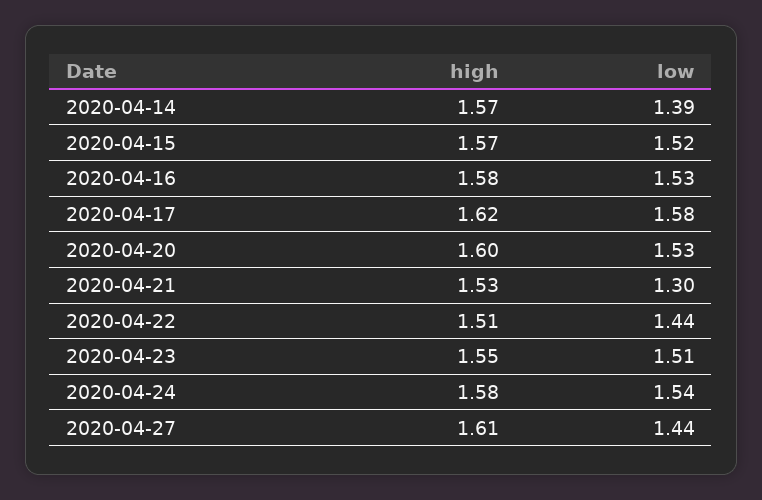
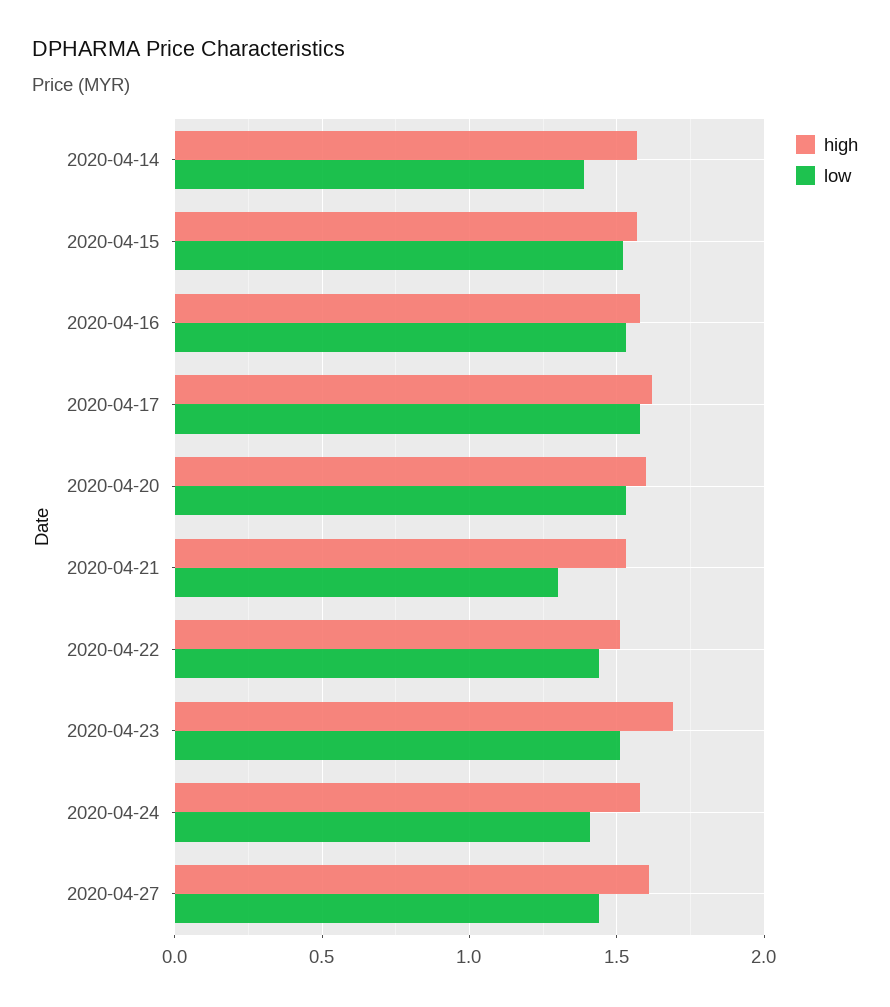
high, 2020-04-23: 1.55 -> 1.7
low, 2020-04-24: 1.54 -> 1.4

